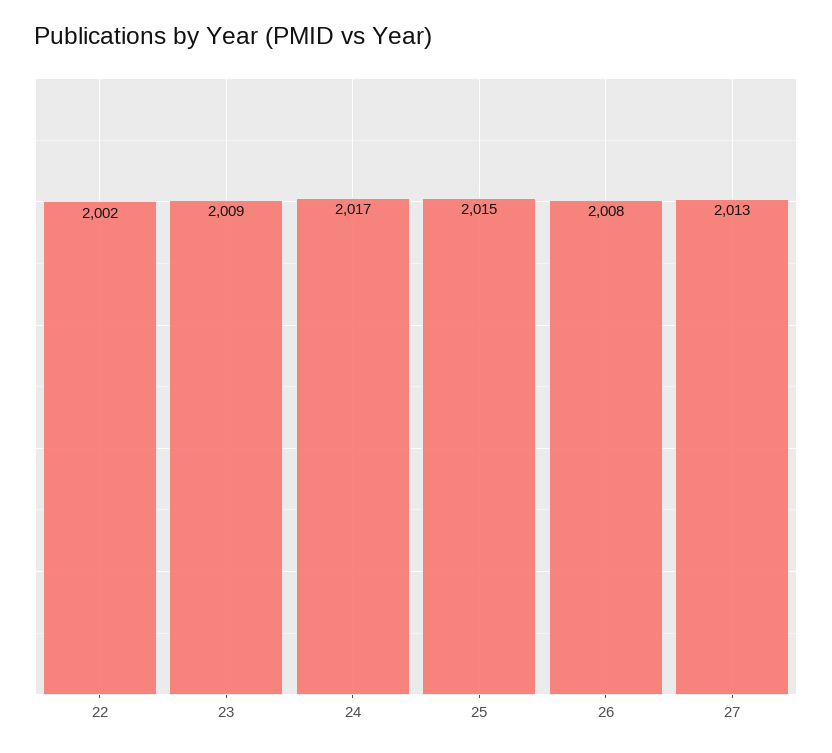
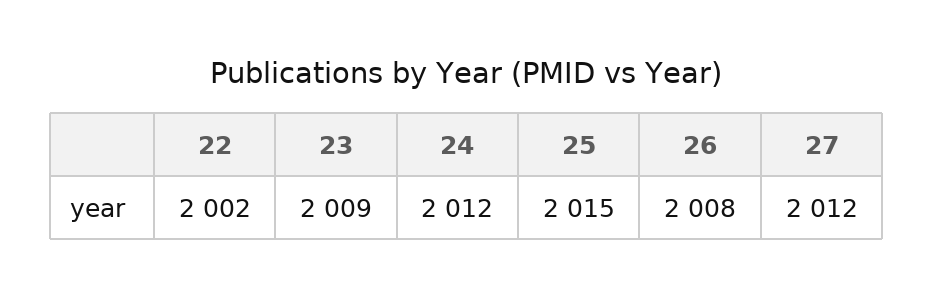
24: 2017 -> 2012
27: 2013 -> 2012

